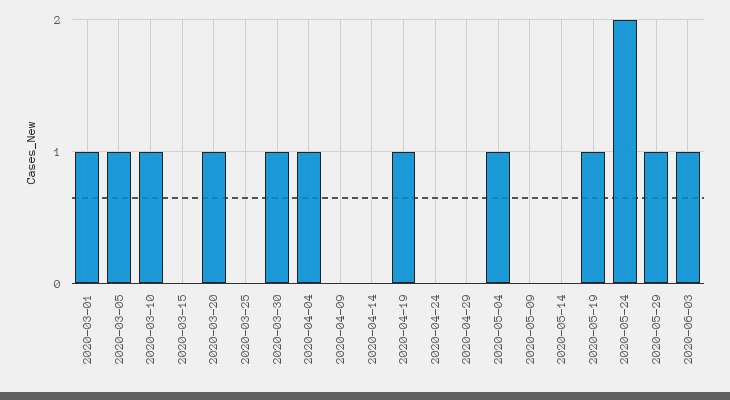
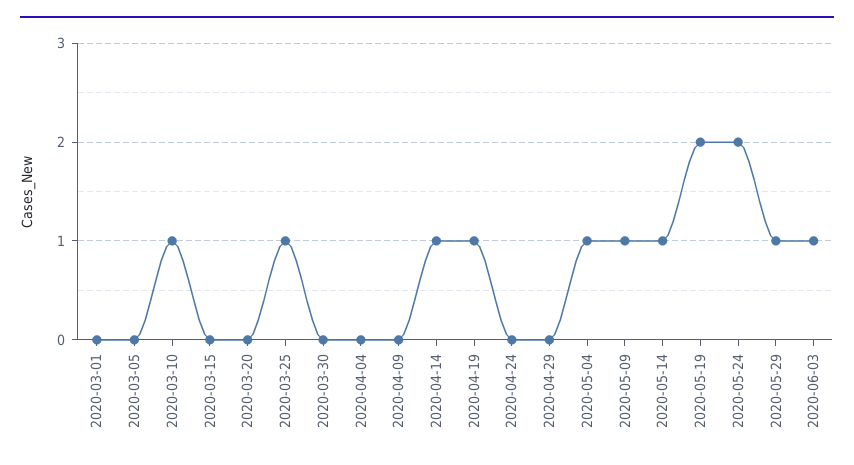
2020-03-01: 1 -> 0
2020-03-05: 1 -> 0
2020-03-20: 1 -> 0
2020-03-25: 0 -> 1
2020-03-30: 1 -> 0
2020-04-04: 1 -> 0
2020-04-14: 0 -> 1
2020-05-09: 0 -> 1
2020-05-14: 0 -> 1
2020-05-19: 1 -> 2

